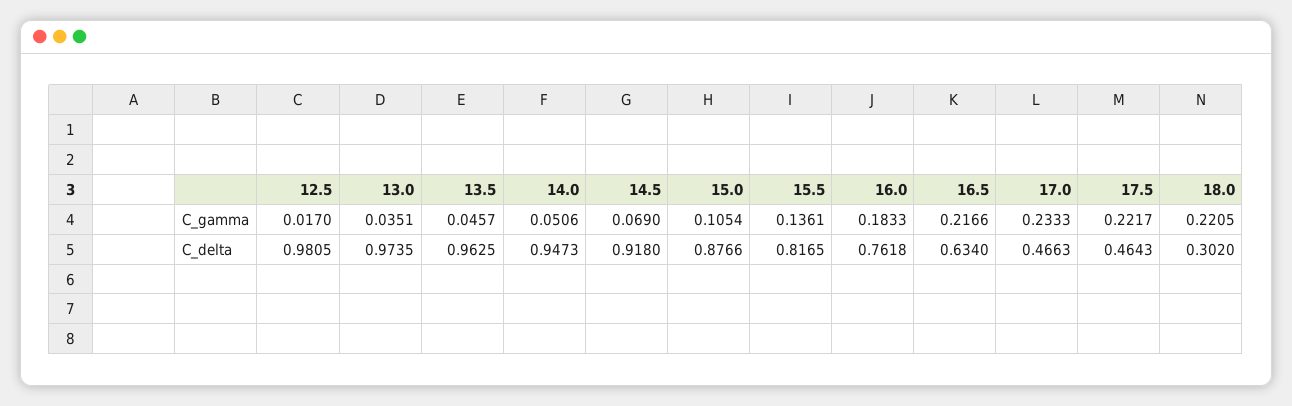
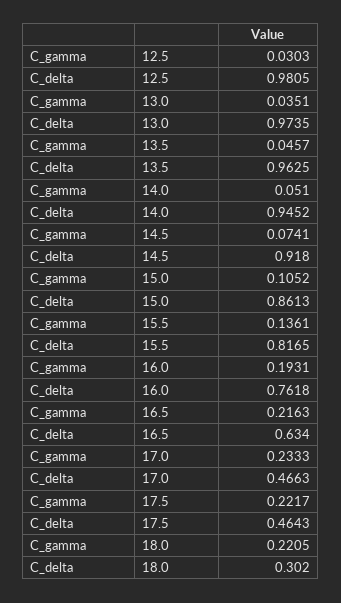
12.5, C_gamma: 0.017 -> 0.0303
14.0, C_gamma: 0.0506 -> 0.051
14.5, C_gamma: 0.069 -> 0.0741
15.0, C_gamma: 0.1054 -> 0.1052
16.0, C_gamma: 0.1833 -> 0.1931
16.5, C_gamma: 0.2166 -> 0.2163
14.0, C_delta: 0.9473 -> 0.9452
15.0, C_delta: 0.8766 -> 0.8613

